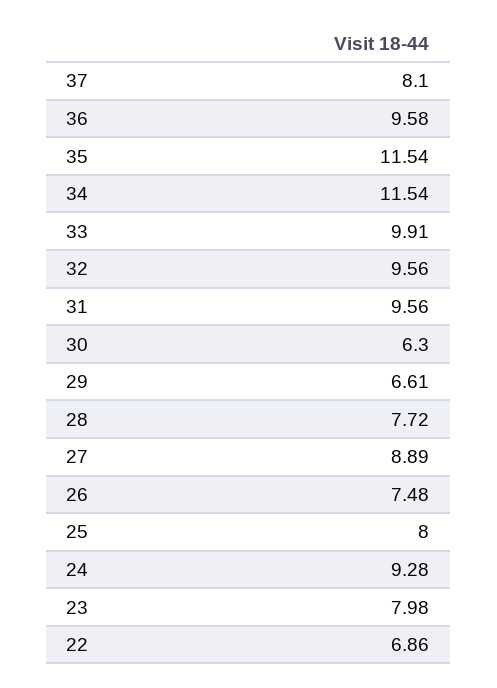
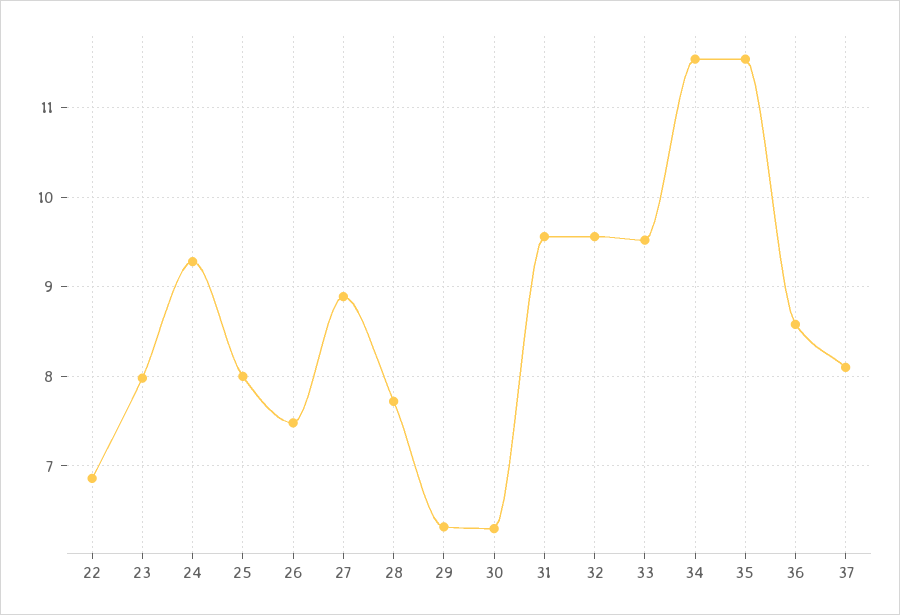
36: 9.58 -> 8.6
33: 9.91 -> 9.5
29: 6.61 -> 6.3

